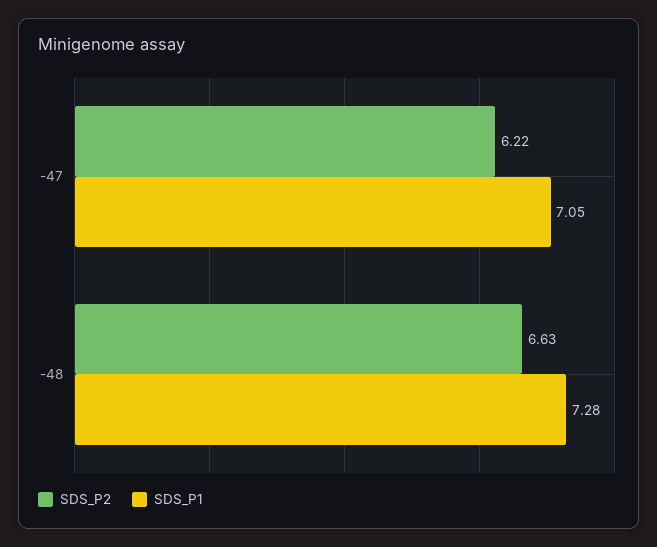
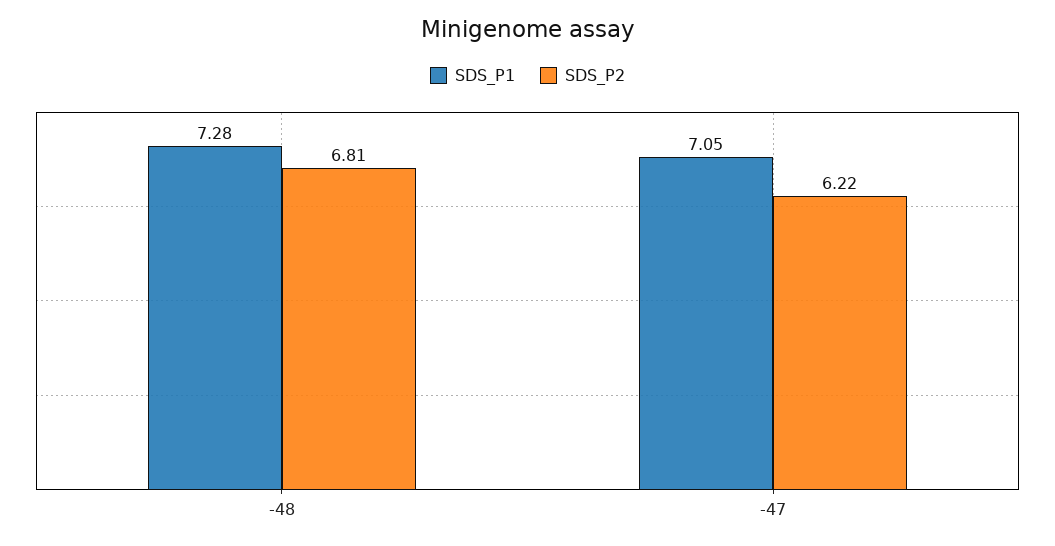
SDS_P2, -48: 6.63 -> 6.81

